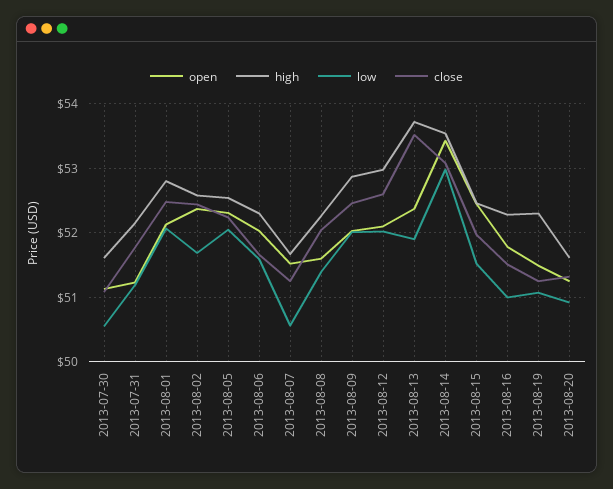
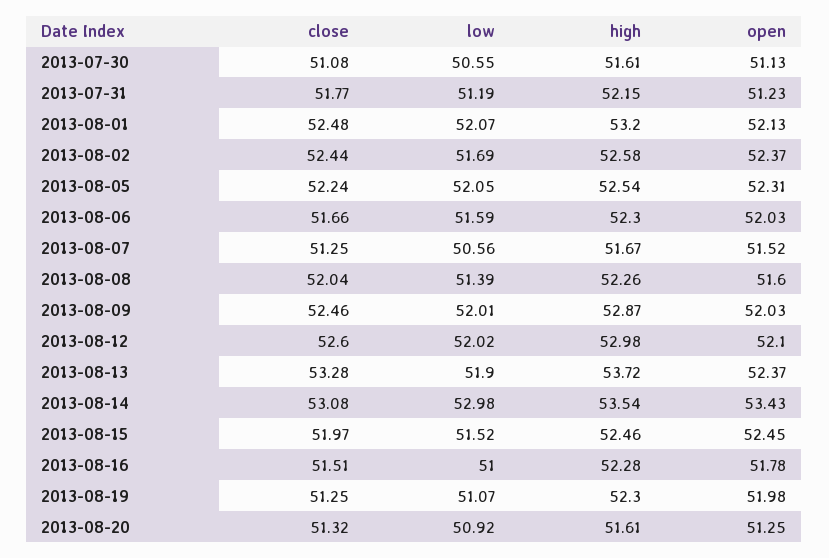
high, 2013-08-01: 52.8 -> 53.2
close, 2013-08-13: 53.5 -> 53.28
open, 2013-08-19: 51.5 -> 51.98

